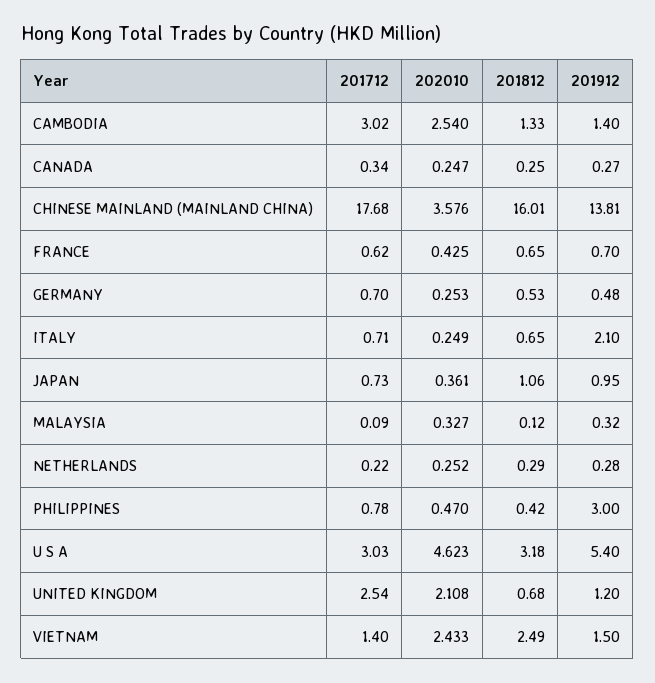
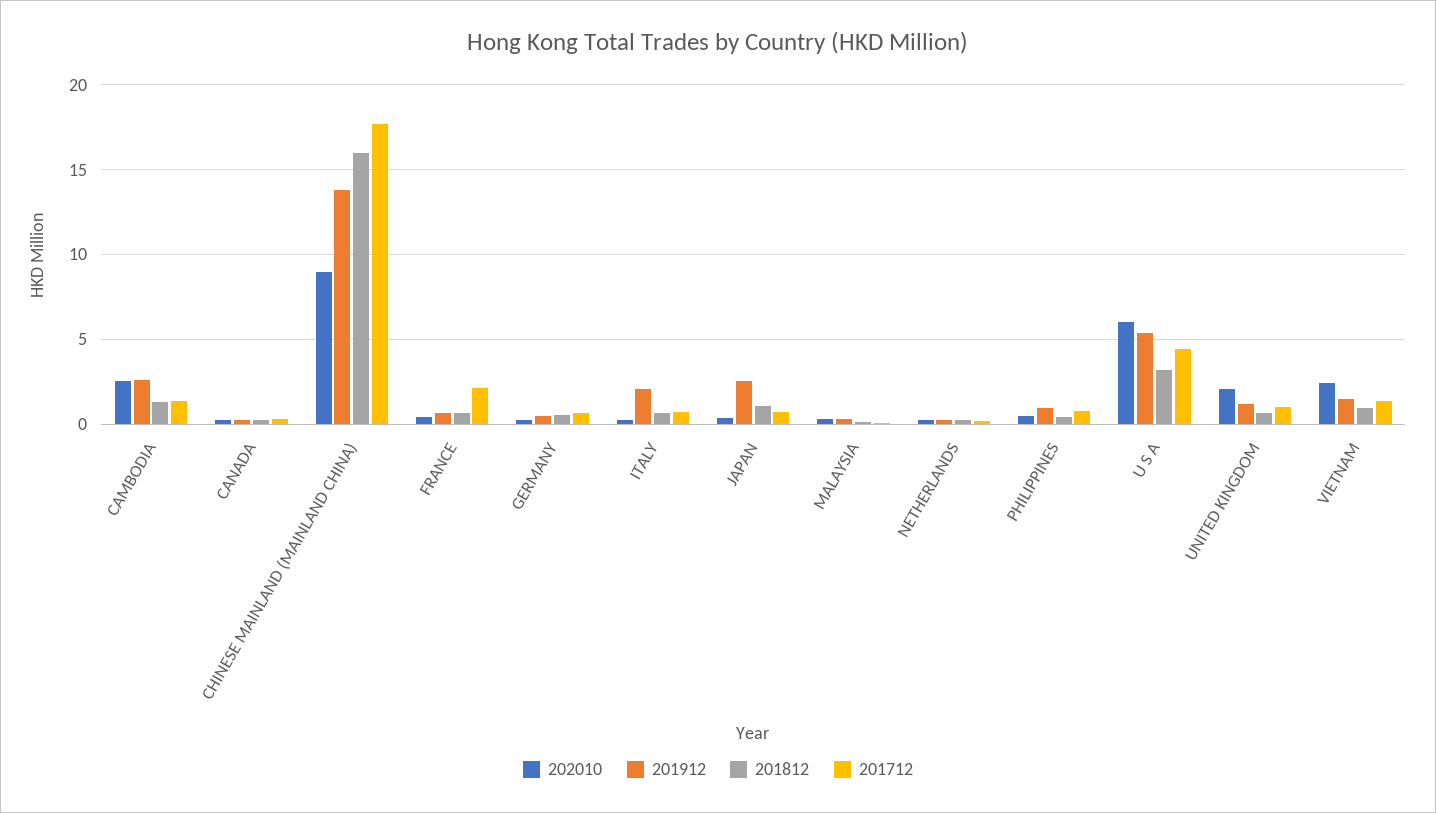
201712, CAMBODIA: 3.02 -> 1.5
201912, CAMBODIA: 1.4 -> 2.5
202010, CHINESE MAINLAND (MAINLAND CHINA): 3.576 -> 9
201712, FRANCE: 0.62 -> 2
201912, JAPAN: 0.95 -> 2.5
201912, PHILIPPINES: 3 -> 1
201712, U S A: 3.03 -> 4.5
202010, U S A: 4.623 -> 6
201712, UNITED KINGDOM: 2.54 -> 1
201812, VIETNAM: 2.49 -> 1

